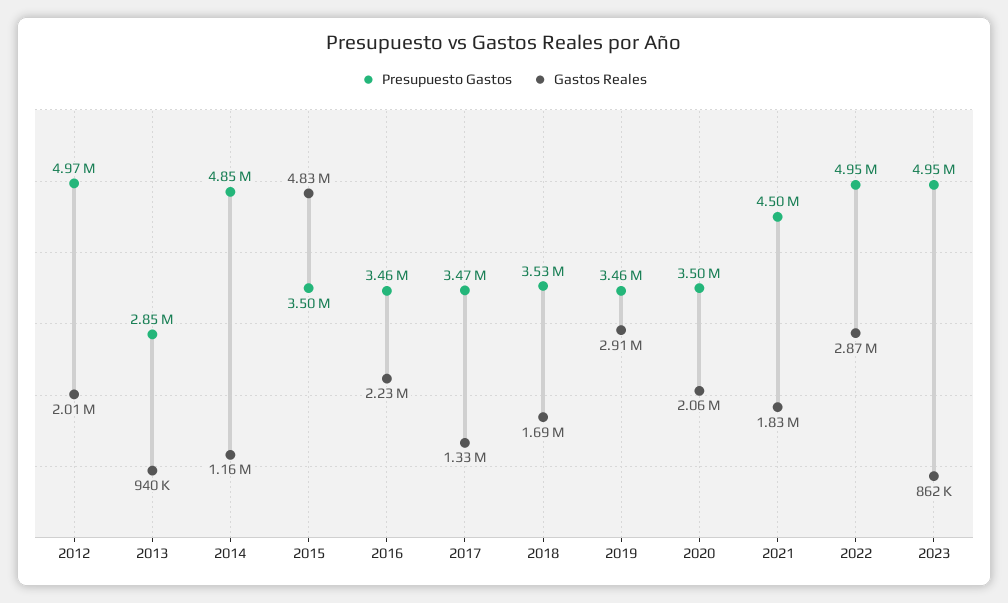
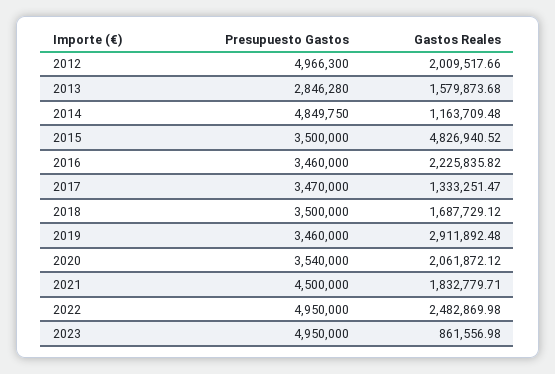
Gastos Reales, 2013: 940000 -> 1579873.68
Presupuesto Gastos, 2018: 3530000 -> 3500000
Presupuesto Gastos, 2020: 3500000 -> 3540000
Gastos Reales, 2022: 2870000 -> 2482869.98

